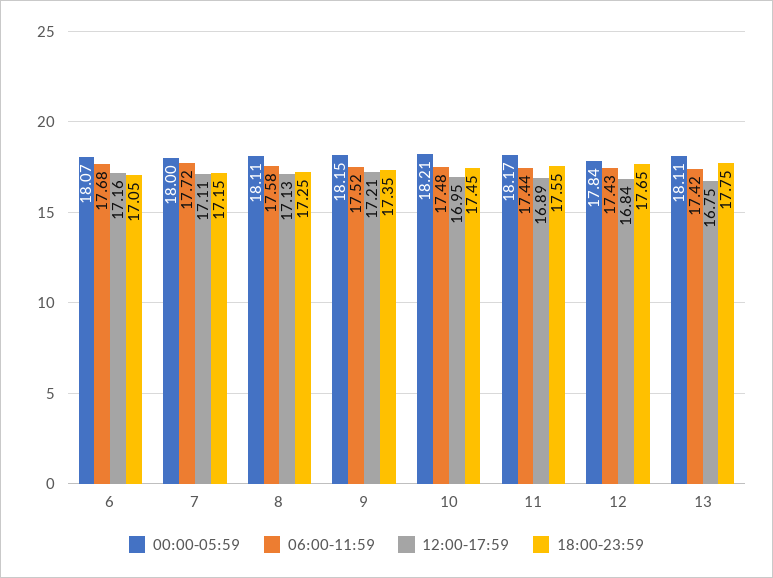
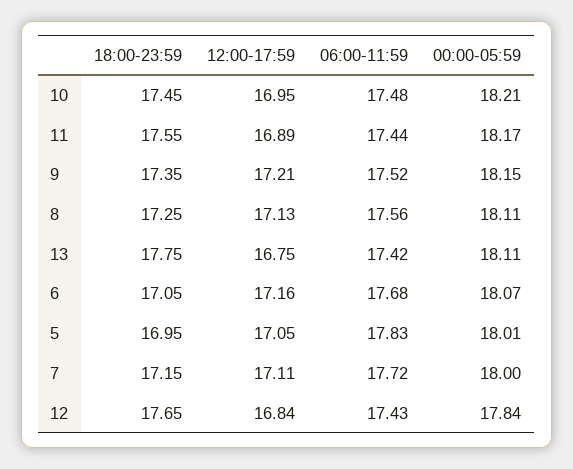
06:00-11:59, 8: 17.58 -> 17.56
18:00-23:59, 5: none -> 16.95
12:00-17:59, 5: none -> 17.05
06:00-11:59, 5: none -> 17.83
00:00-05:59, 5: none -> 18.01

